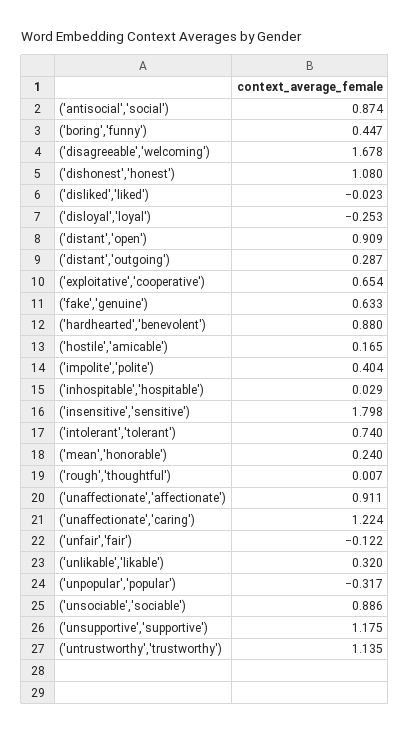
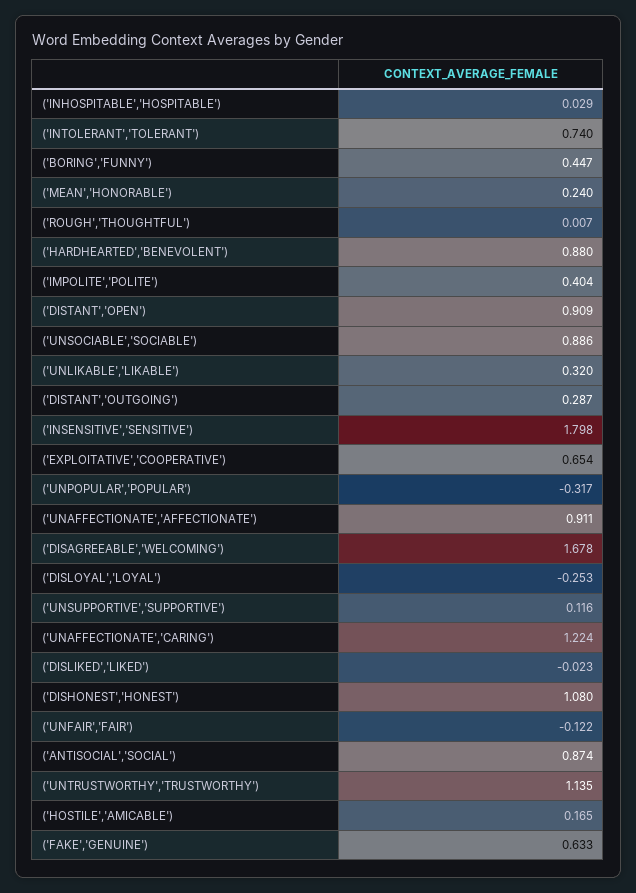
('unsupportive','supportive'): 1.175 -> 0.116

